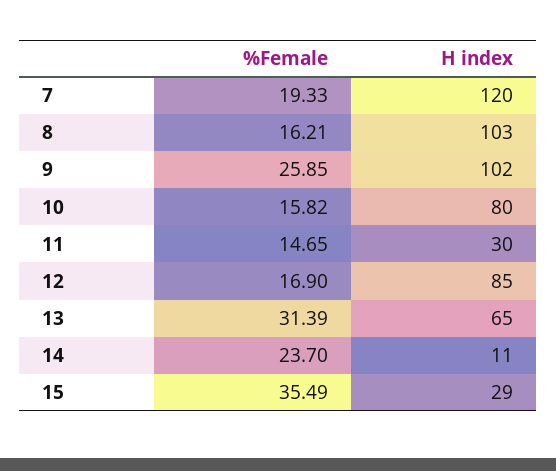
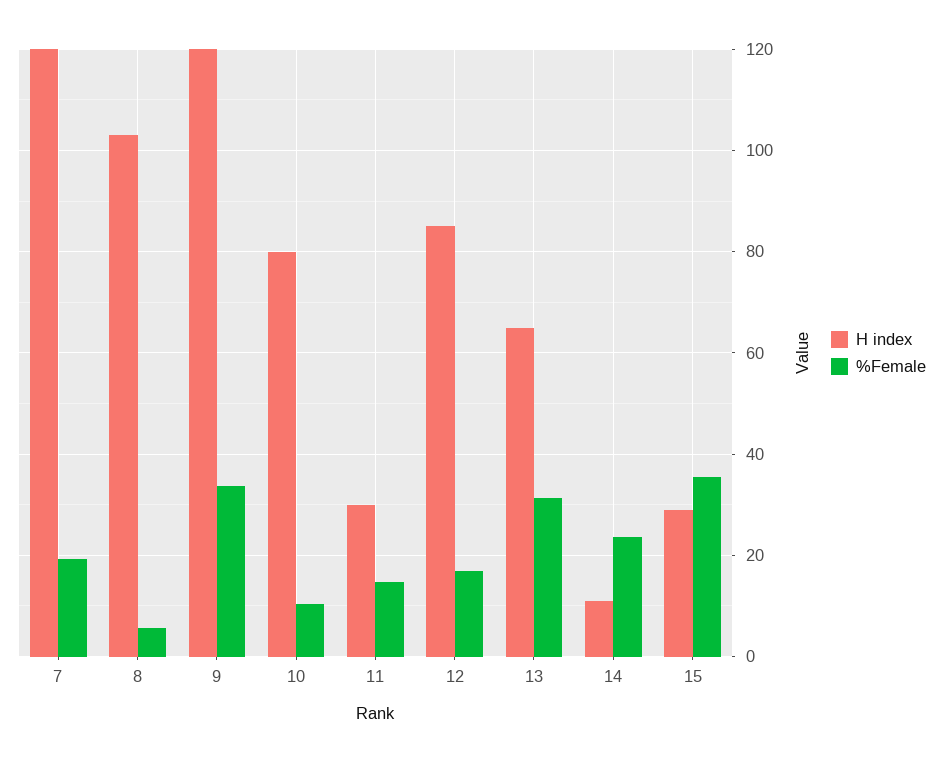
%Female, 8: 16.21 -> 6
%Female, 9: 25.85 -> 34
H index, 9: 102 -> 120
%Female, 10: 15.82 -> 10

